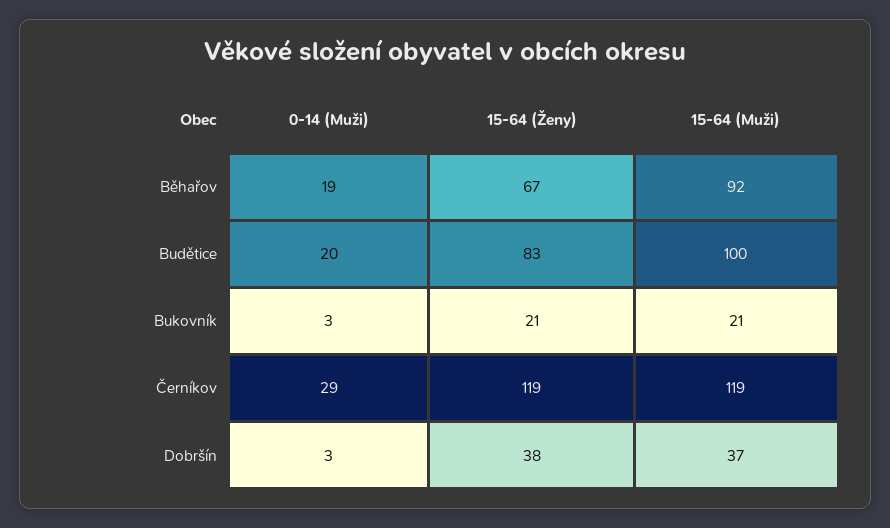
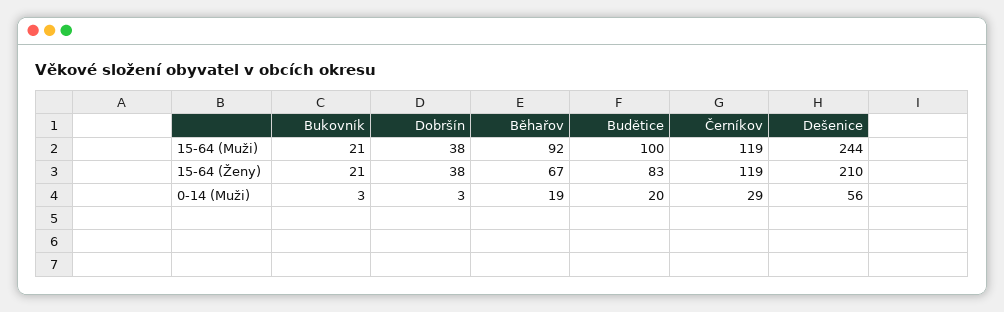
15-64 (Muži), Dobršín: 37 -> 38
15-64 (Muži), Dešenice: none -> 244
15-64 (Ženy), Dešenice: none -> 210
0-14 (Muži), Dešenice: none -> 56

